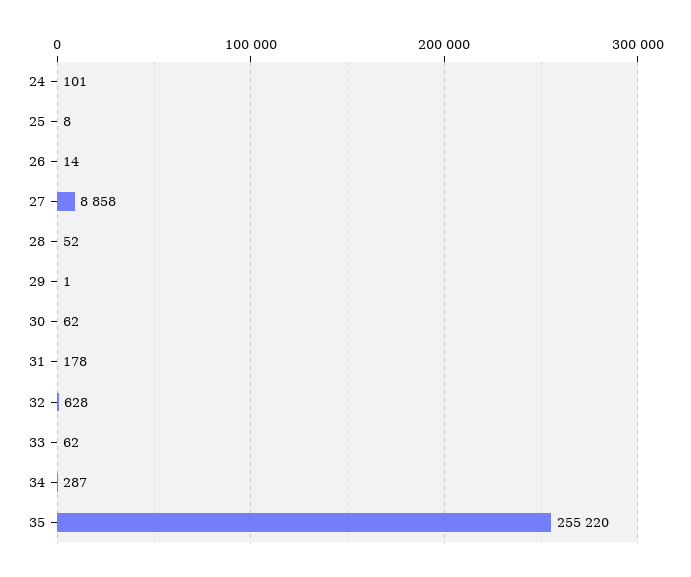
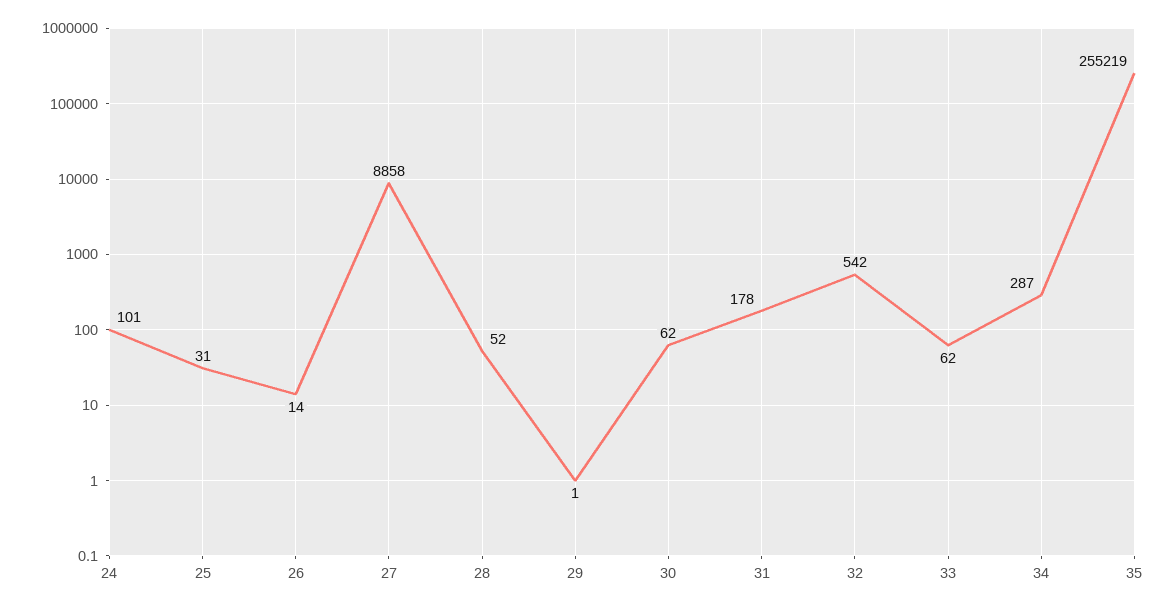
25: 8 -> 31
32: 628 -> 542
35: 255220 -> 255219

